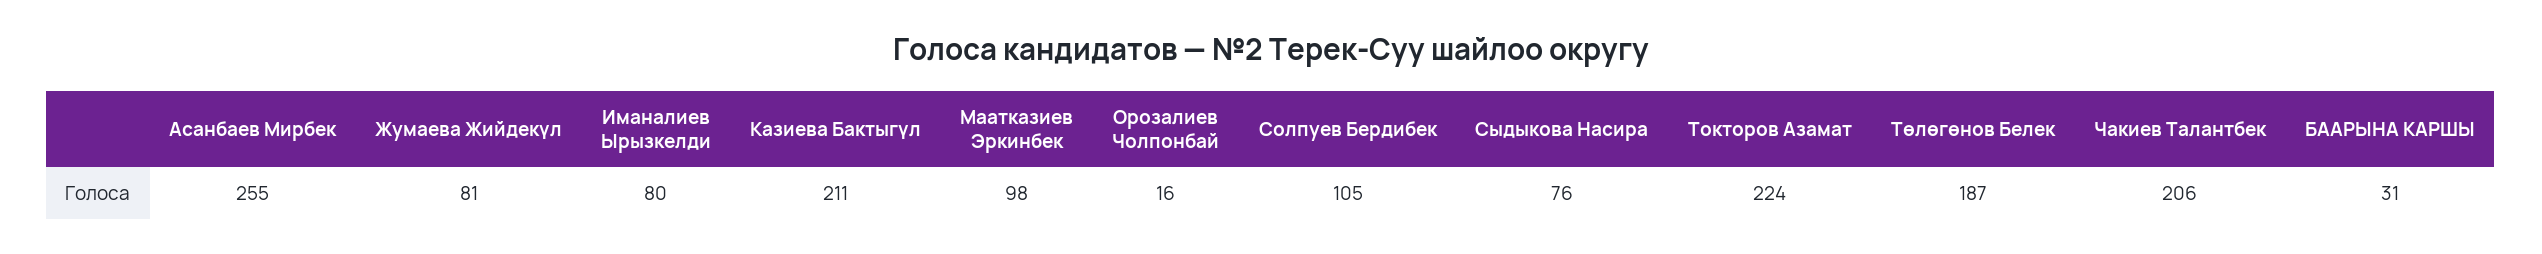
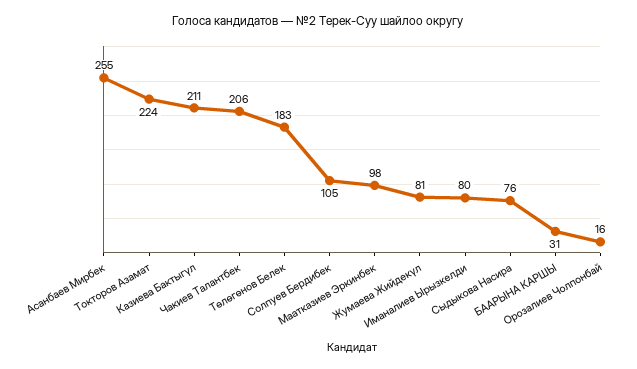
Төлөгөнов Белек: 187 -> 183

